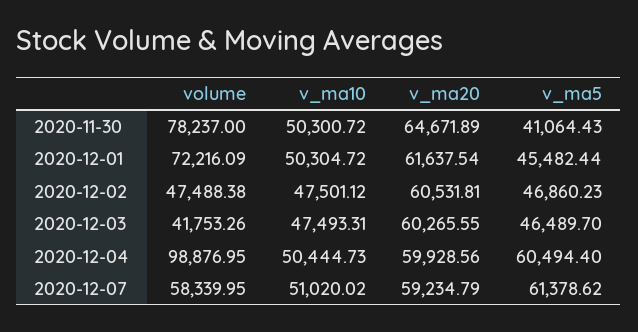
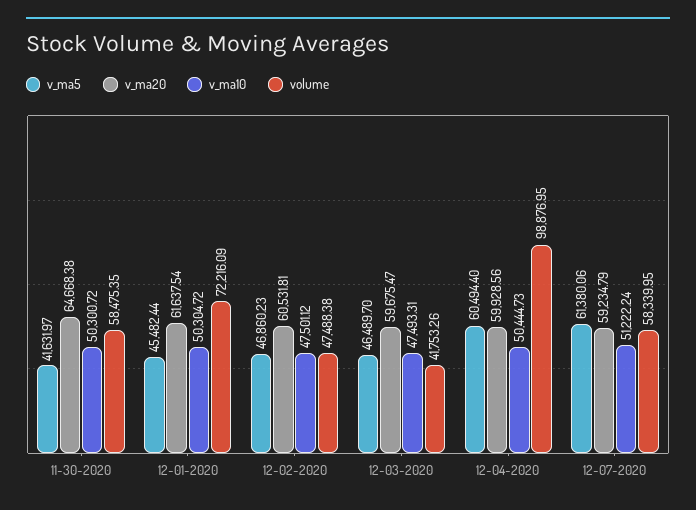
volume, 2020-11-30: 78237 -> 58475.35
v_ma20, 2020-11-30: 64671.89 -> 64668.38
v_ma5, 2020-11-30: 41064.43 -> 41631.97
v_ma20, 2020-12-03: 60265.55 -> 59675.47
v_ma10, 2020-12-07: 51020.02 -> 51222.24
v_ma5, 2020-12-07: 61378.62 -> 61380.06

